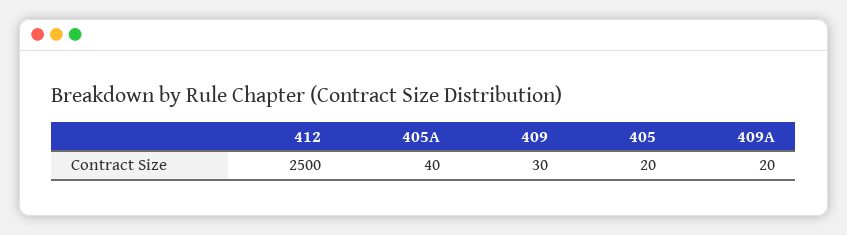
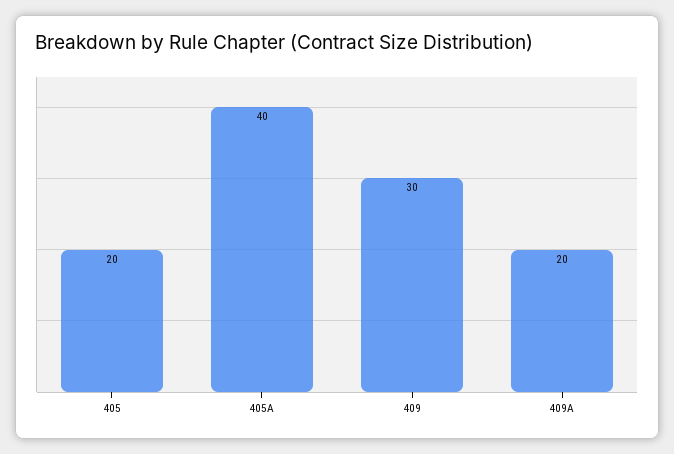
412: 2500 -> none

